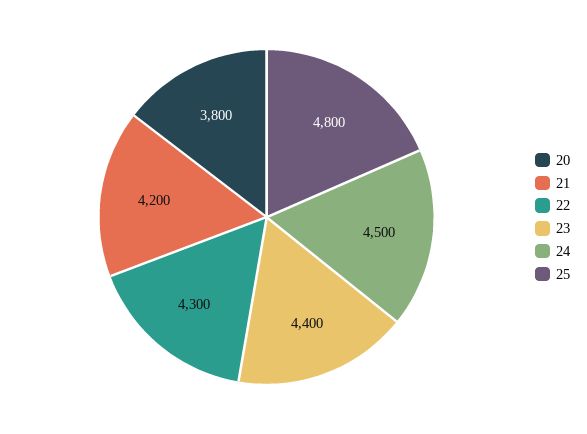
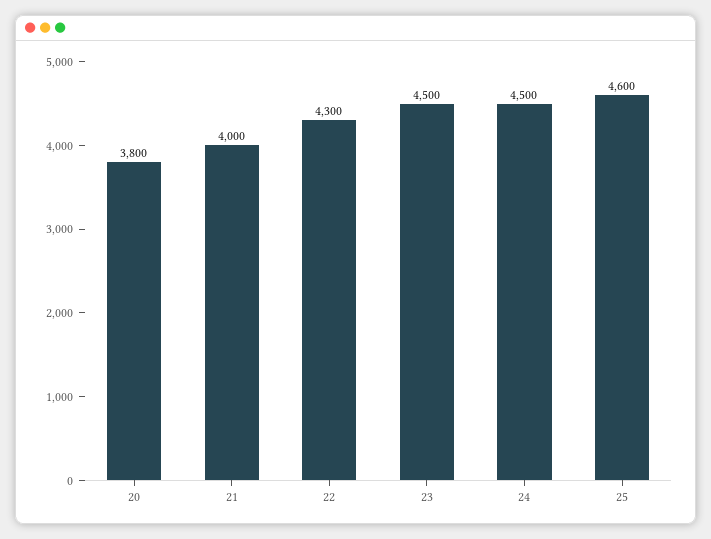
21: 4200 -> 4000
23: 4400 -> 4500
25: 4800 -> 4600

